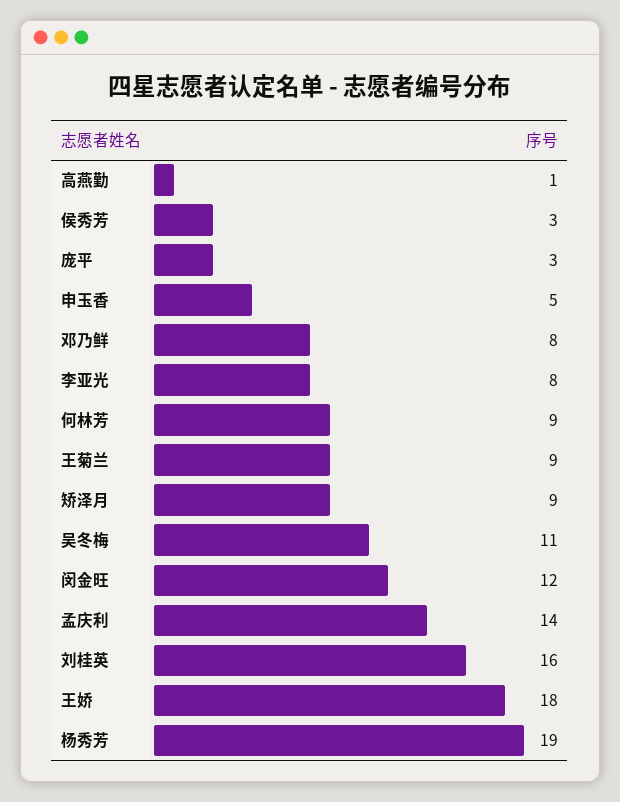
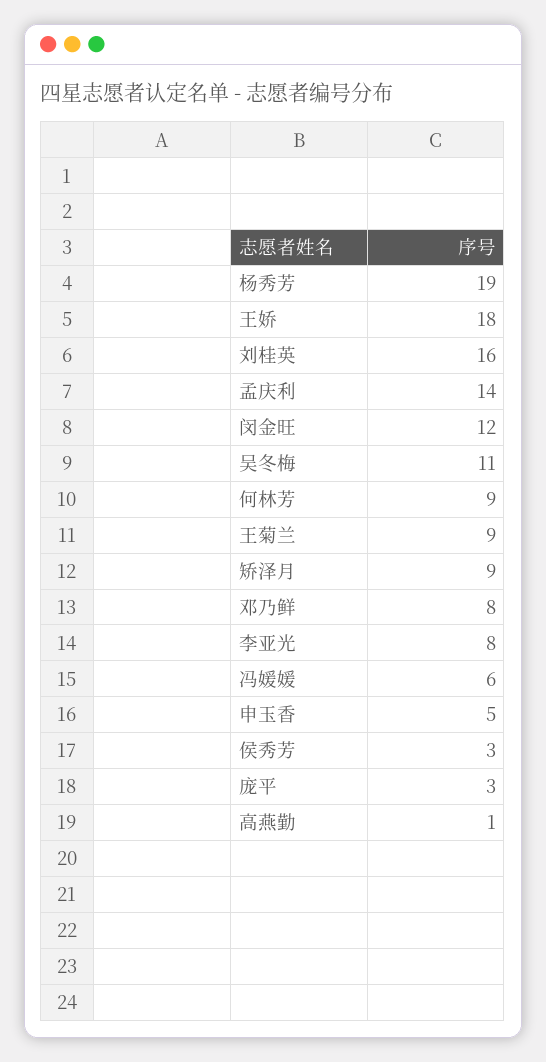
冯媛媛: none -> 6

